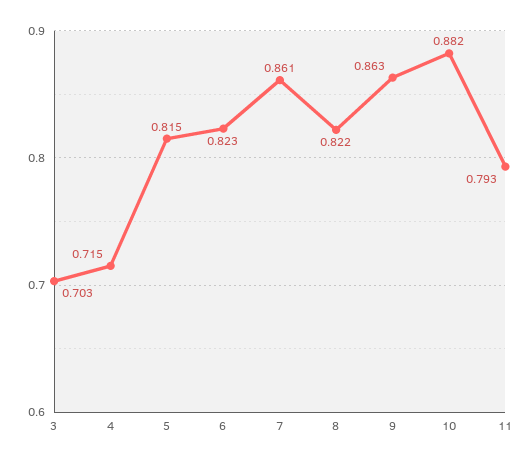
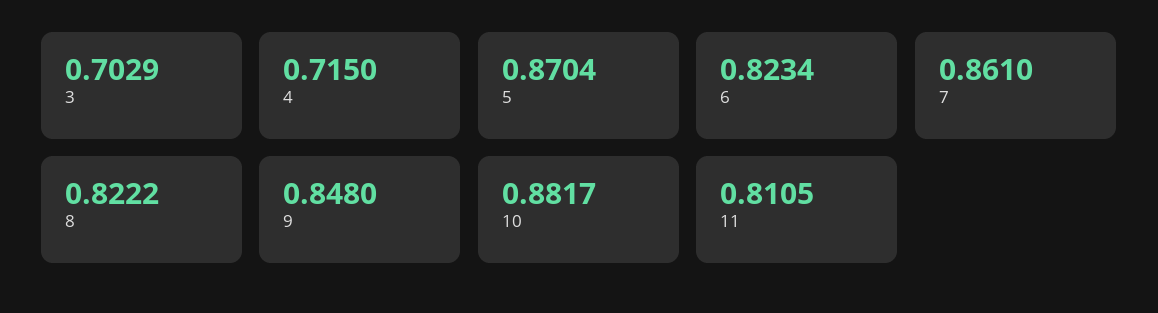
5: 0.815 -> 0.8704
9: 0.863 -> 0.848
11: 0.793 -> 0.8105

